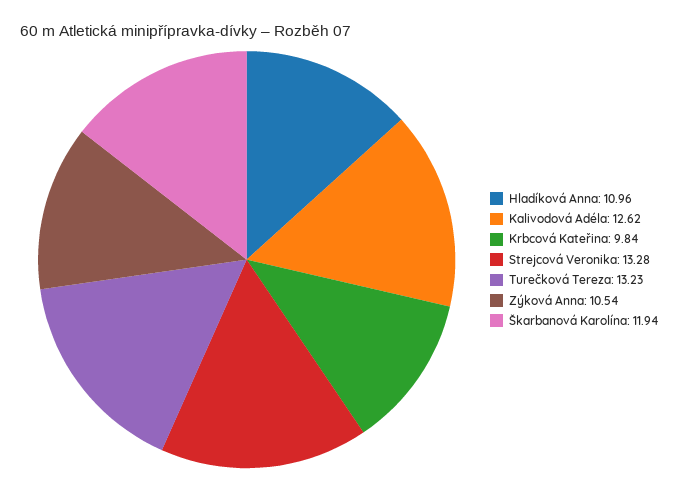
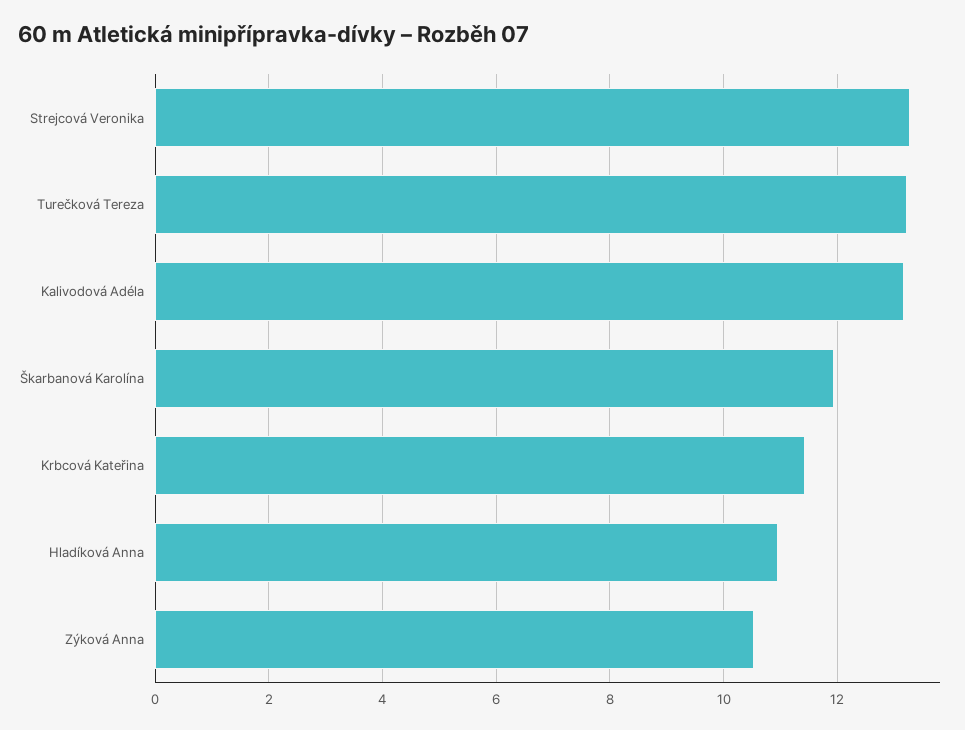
Kalivodová Adéla: 12.62 -> 13.2
Krbcová Kateřina: 9.84 -> 11.4

